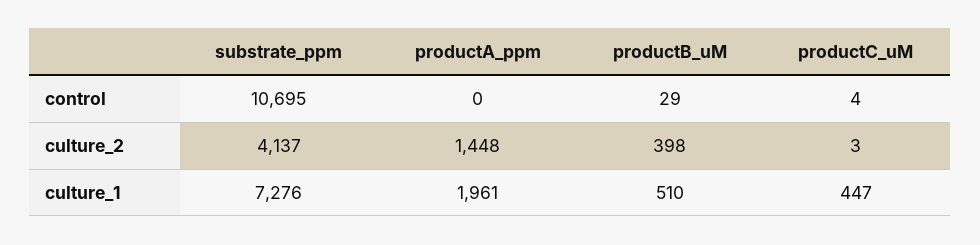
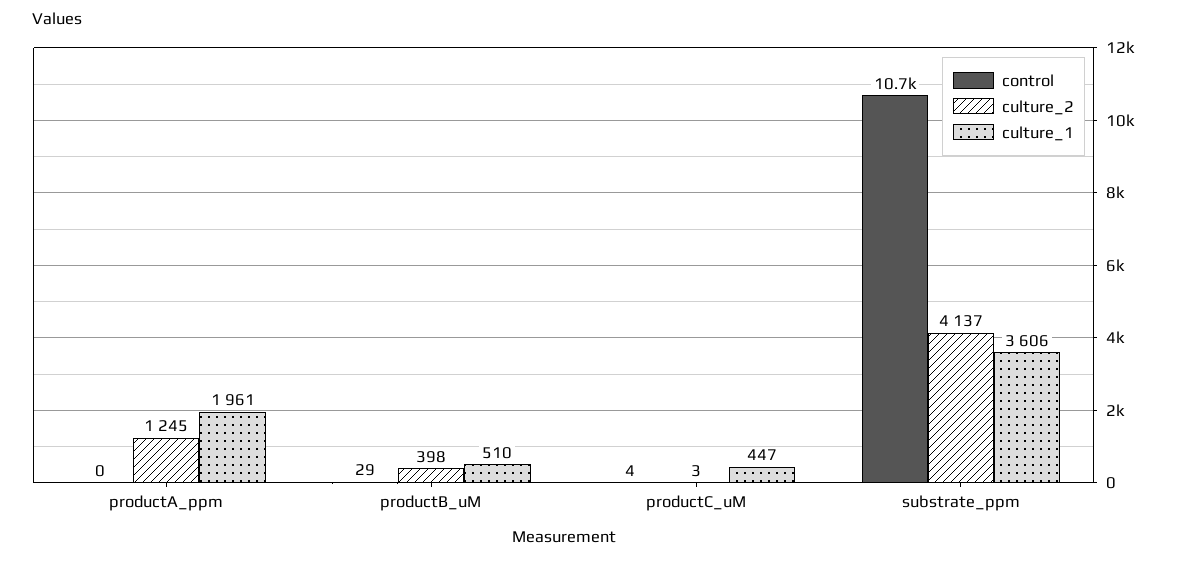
culture_2, productA_ppm: 1448 -> 1245
culture_1, substrate_ppm: 7276 -> 3606

